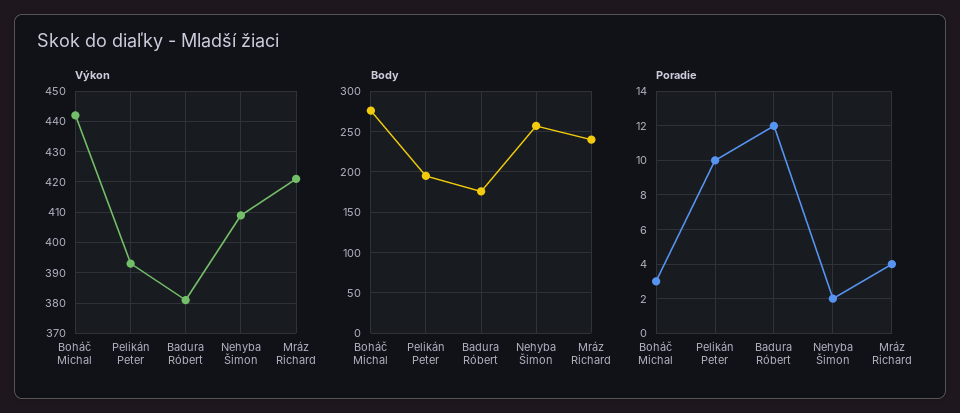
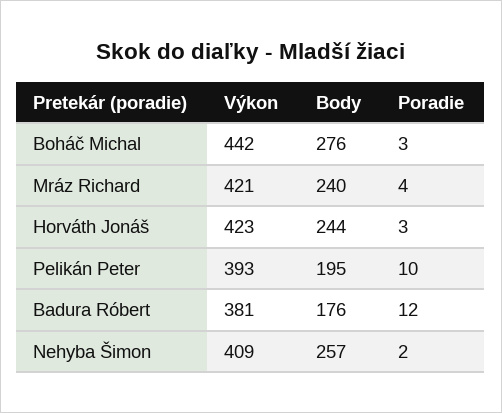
Výkon, Horváth Jonáš: none -> 423
Body, Horváth Jonáš: none -> 244
Poradie, Horváth Jonáš: none -> 3

